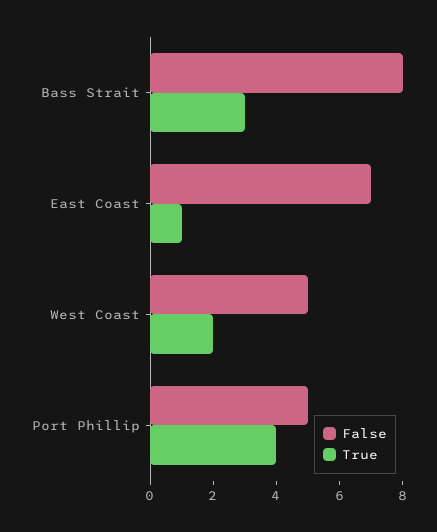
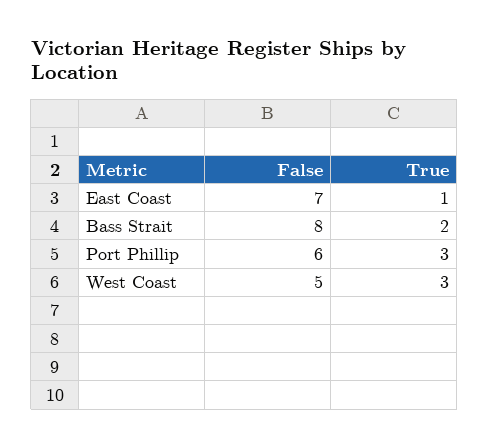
True, Bass Strait: 3 -> 2
True, West Coast: 2 -> 3
False, Port Phillip: 5 -> 6
True, Port Phillip: 4 -> 3

